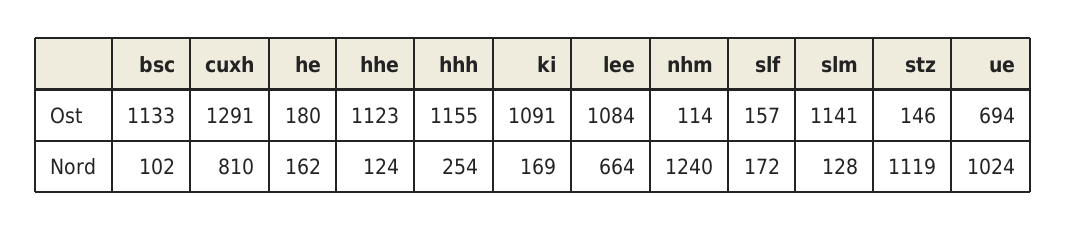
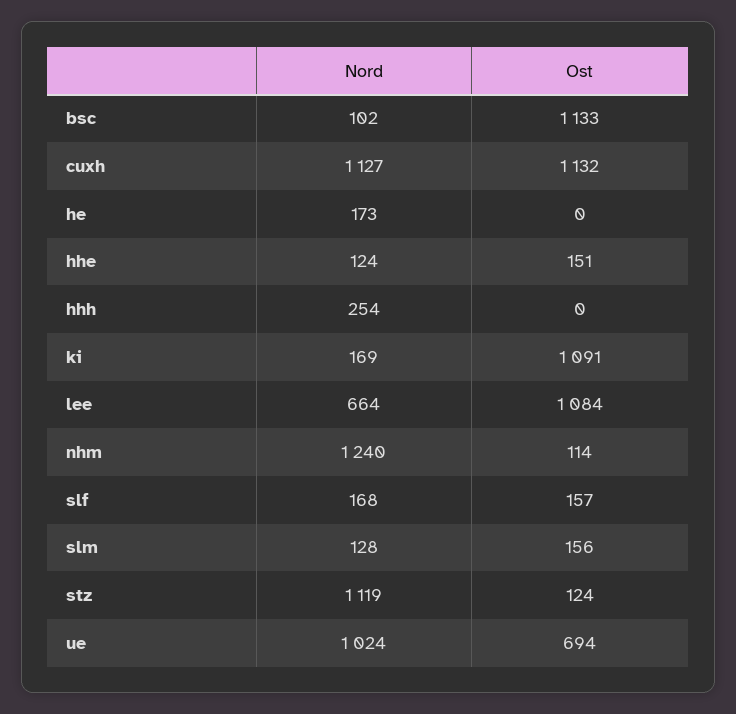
cuxh, Ost: 1291 -> 1132
he, Ost: 180 -> 0
hhe, Ost: 1123 -> 151
hhh, Ost: 1155 -> 0
slm, Ost: 1141 -> 156
stz, Ost: 146 -> 124
cuxh, Nord: 810 -> 1127
he, Nord: 162 -> 173
slf, Nord: 172 -> 168

